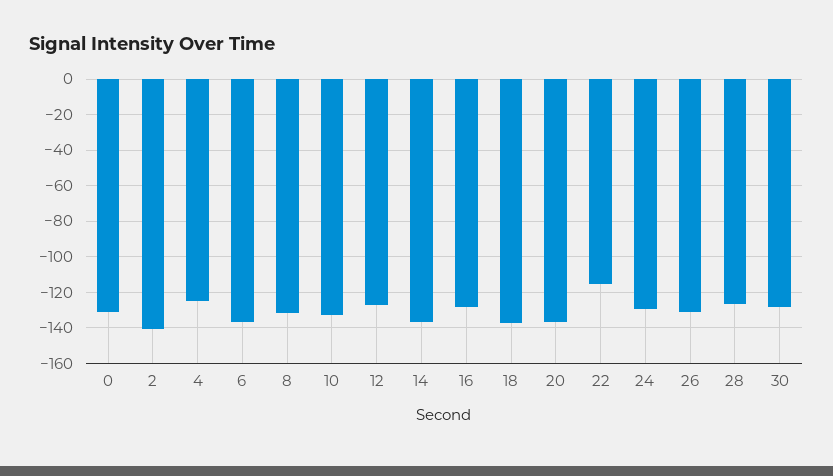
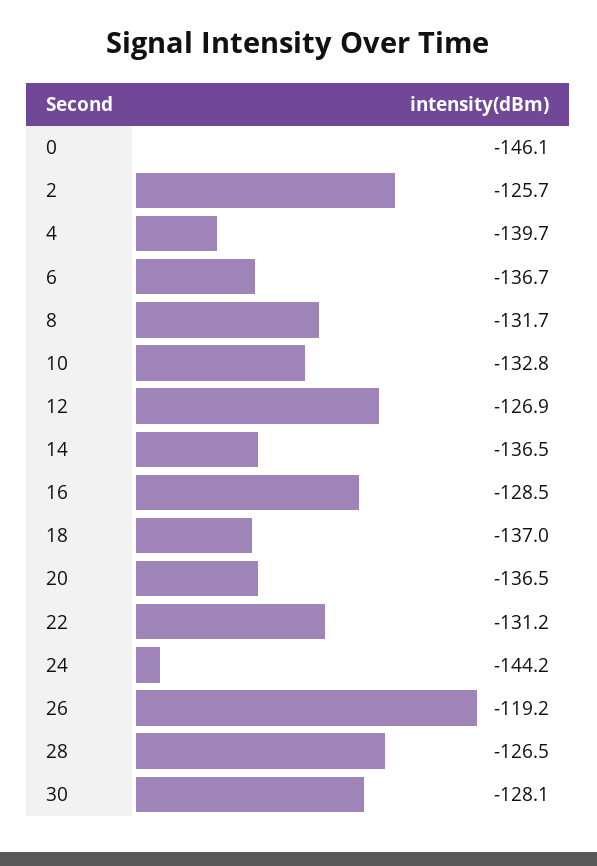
0: -130 -> -146.1
2: -140 -> -125.7
4: -125 -> -139.7
22: -115 -> -131.2
24: -130 -> -144.2
26: -130 -> -119.2

